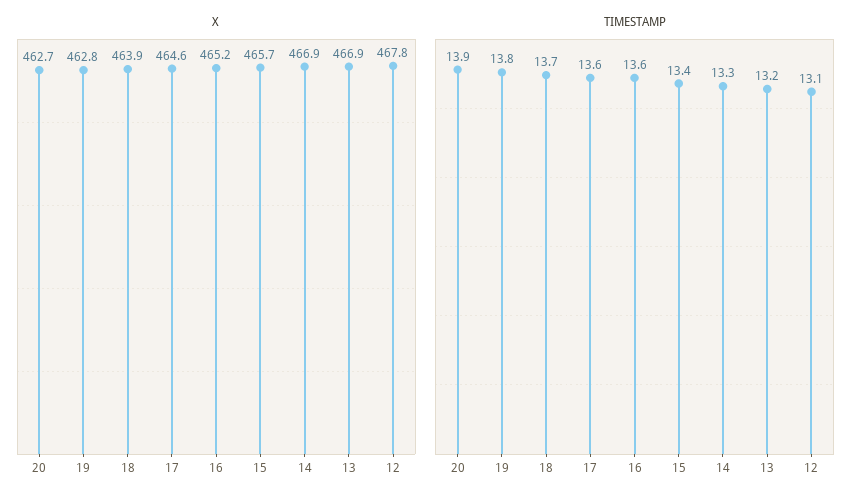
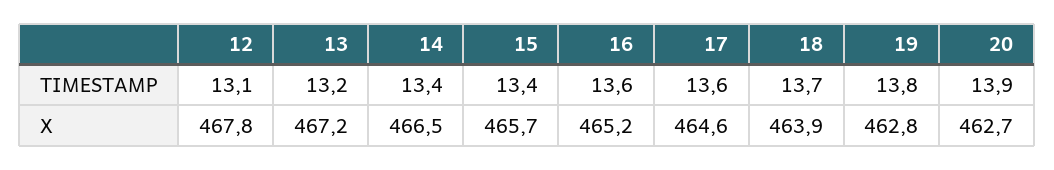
X, 14: 466.9 -> 466.5
X, 13: 466.9 -> 467.2
TIMESTAMP, 14: 13.3 -> 13.4

